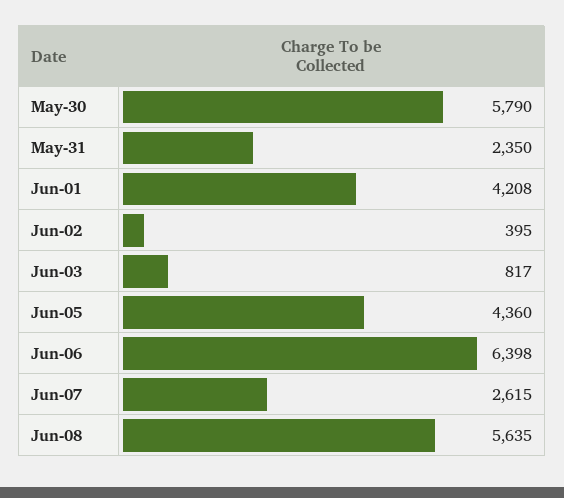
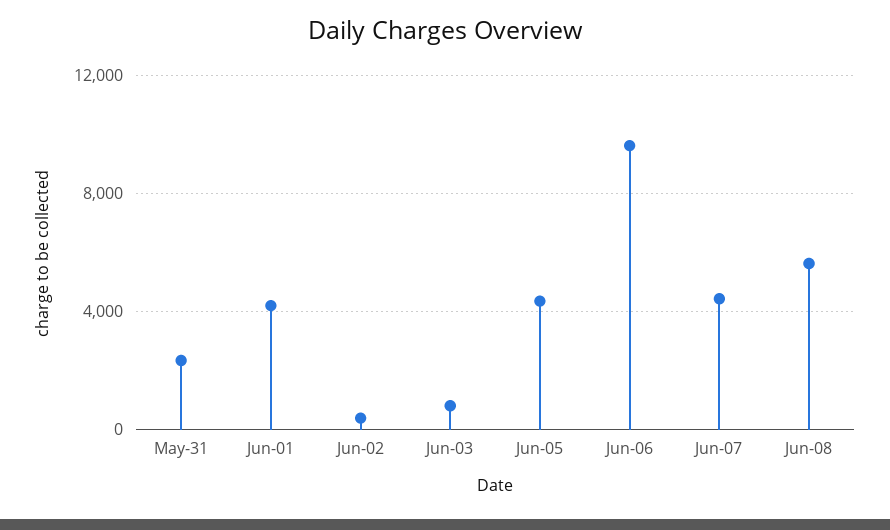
May-30: 5790 -> none
Jun-06: 6398 -> 9500
Jun-07: 2615 -> 4500

